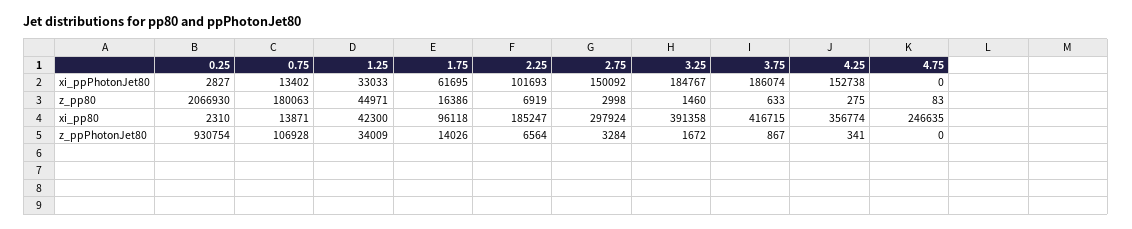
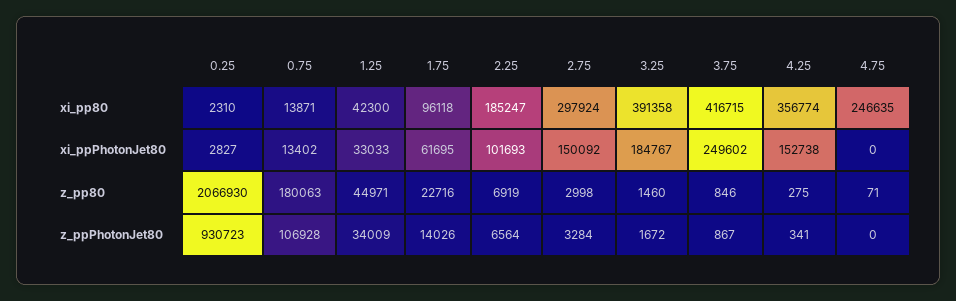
3.75, xi_ppPhotonJet80: 186074 -> 249602
1.75, z_pp80: 16386 -> 22716
3.75, z_pp80: 633 -> 846
4.75, z_pp80: 83 -> 71
0.25, z_ppPhotonJet80: 930754 -> 930723

